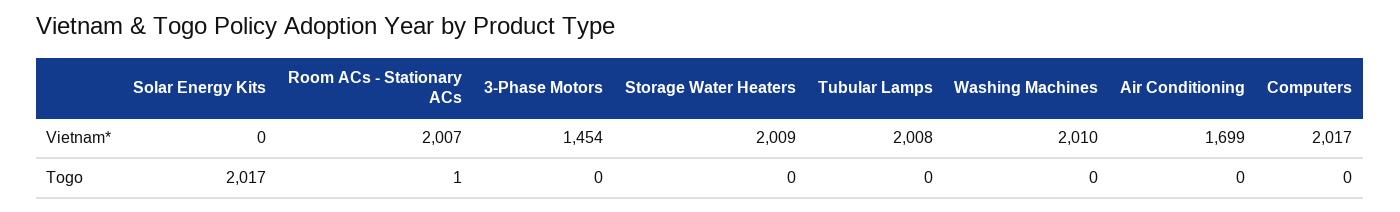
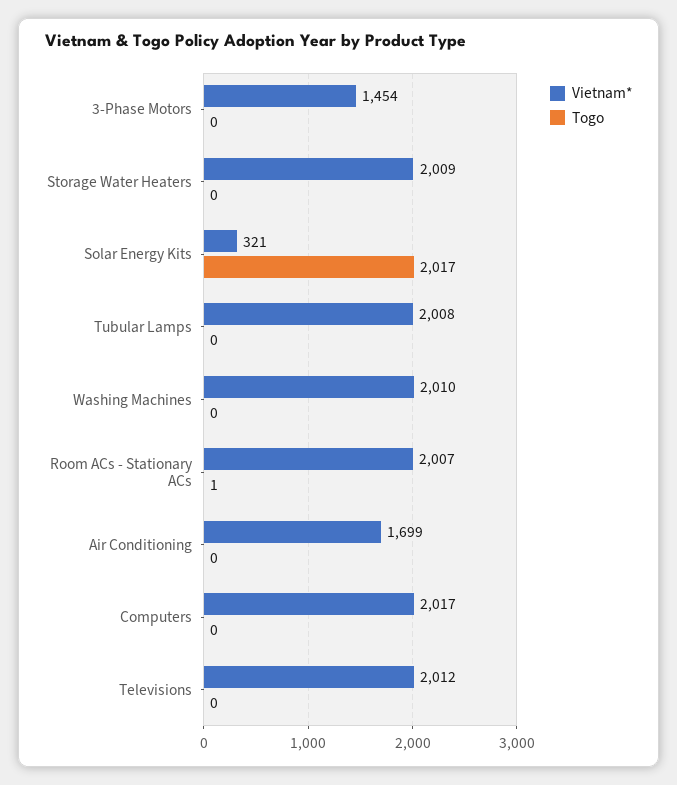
Vietnam*, Solar Energy Kits: 0 -> 321
Vietnam*, Televisions: none -> 2012
Togo, Televisions: none -> 0

